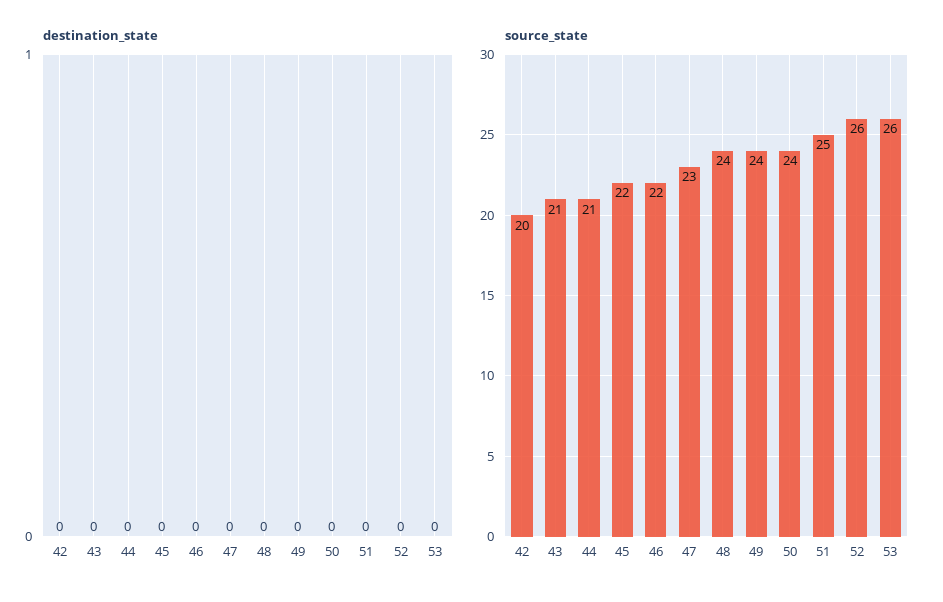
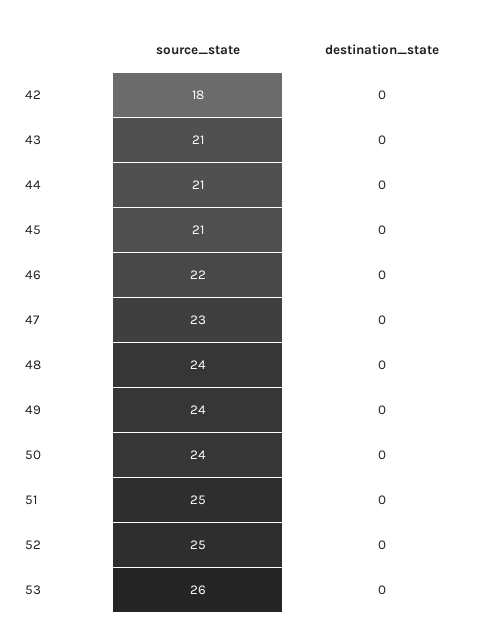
source_state, 42: 20 -> 18
source_state, 45: 22 -> 21
source_state, 52: 26 -> 25

